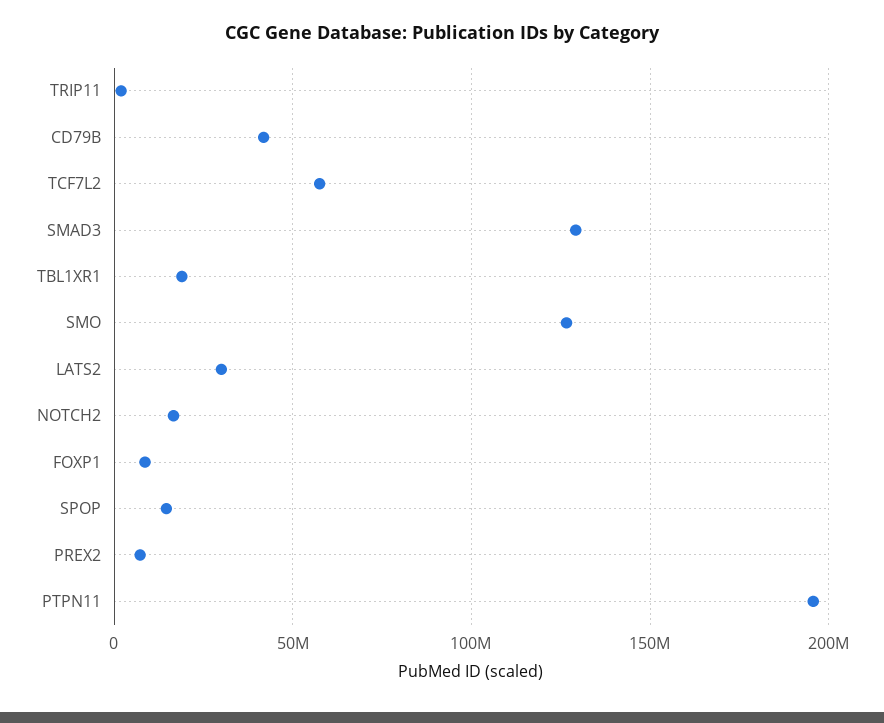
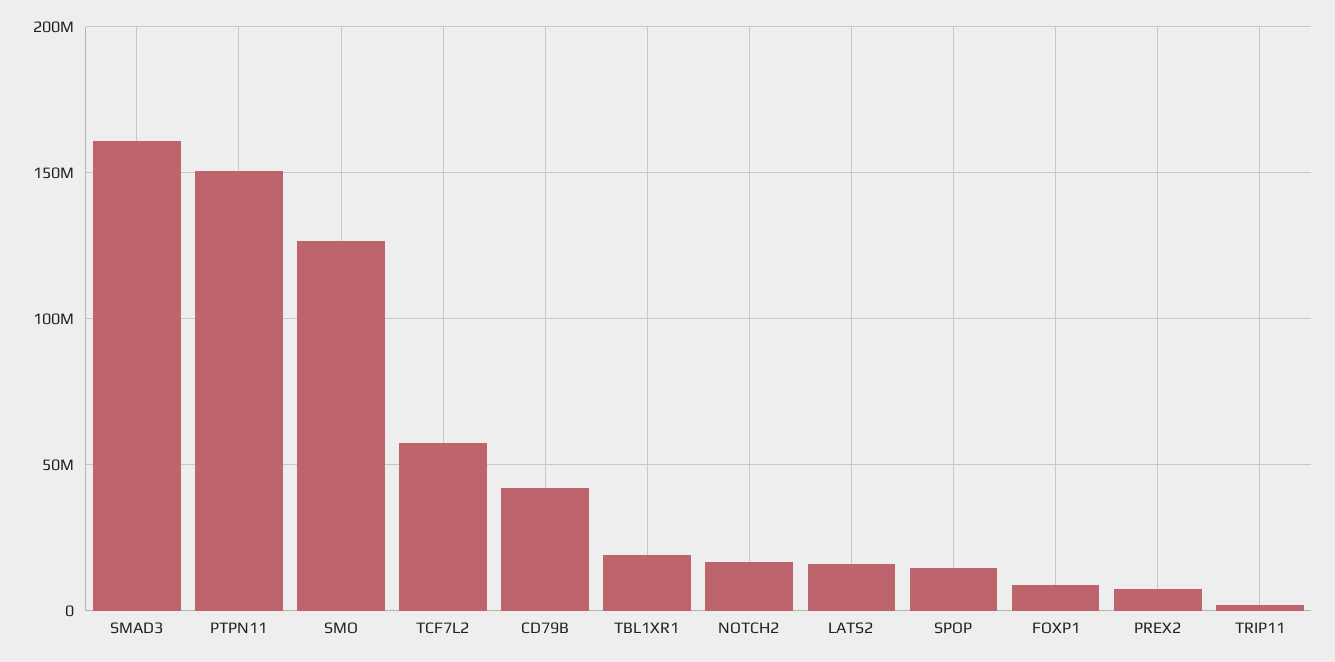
SMAD3: 130000000 -> 160000000
LATS2: 30000000 -> 15000000
PTPN11: 195000000 -> 150000000

